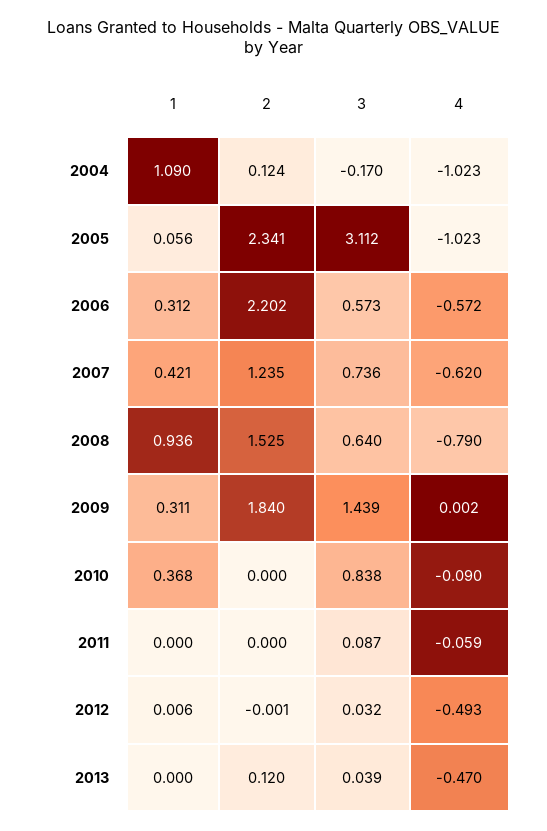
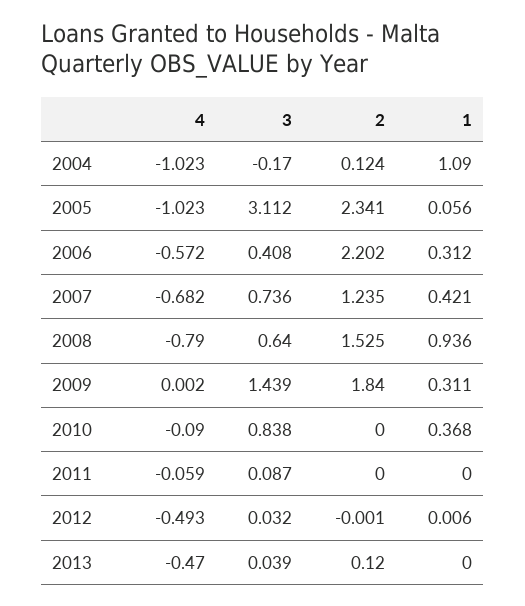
3, 2006: 0.573 -> 0.408
4, 2007: -0.62 -> -0.682

